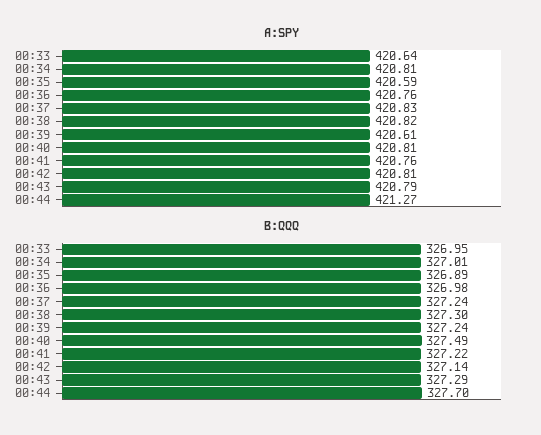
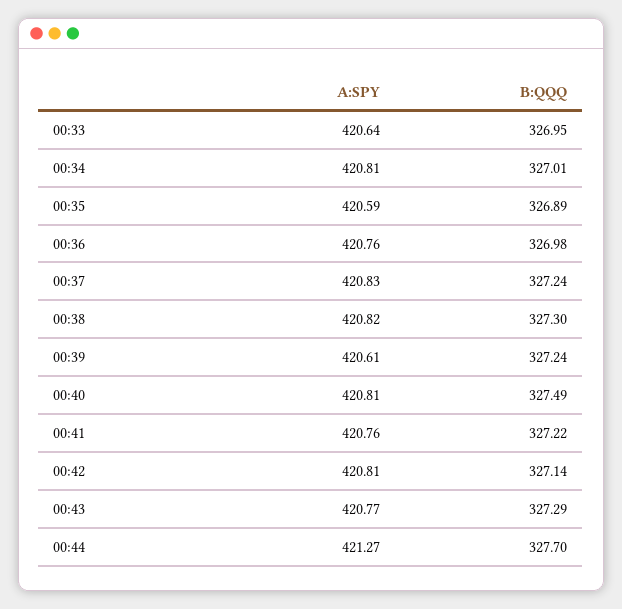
A:SPY, 00:43: 420.79 -> 420.77

